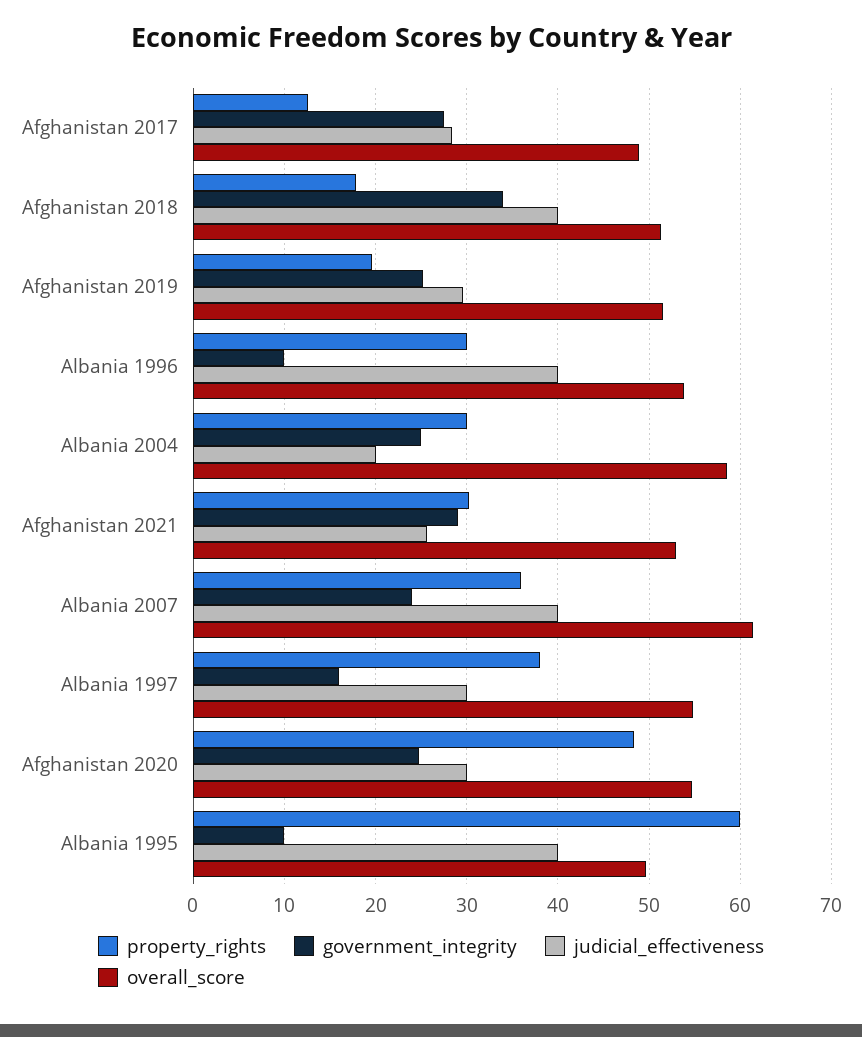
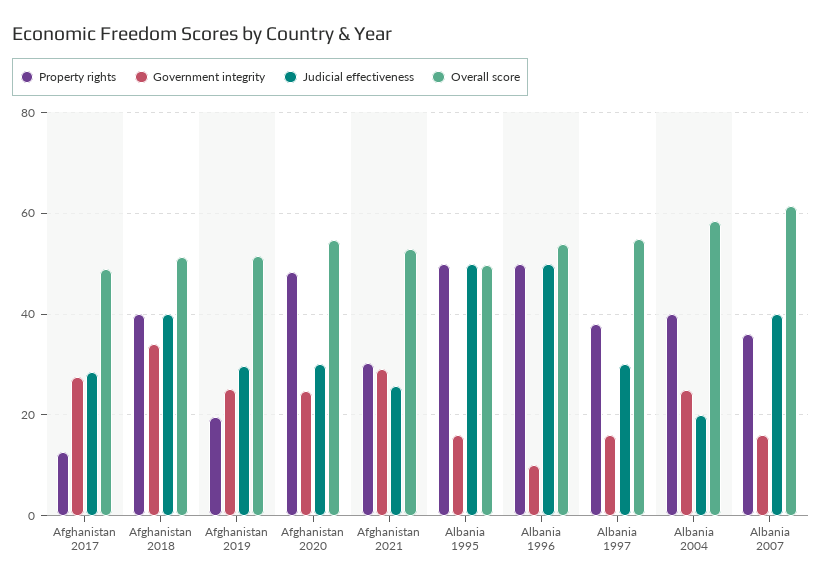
property_rights, Afghanistan 2018: 18 -> 40
property_rights, Albania 1996: 30 -> 50
judicial_effectiveness, Albania 1996: 40 -> 50
property_rights, Albania 2004: 30 -> 40
government_integrity, Albania 2007: 24 -> 16
property_rights, Albania 1995: 60 -> 50
government_integrity, Albania 1995: 10 -> 16
judicial_effectiveness, Albania 1995: 40 -> 50

